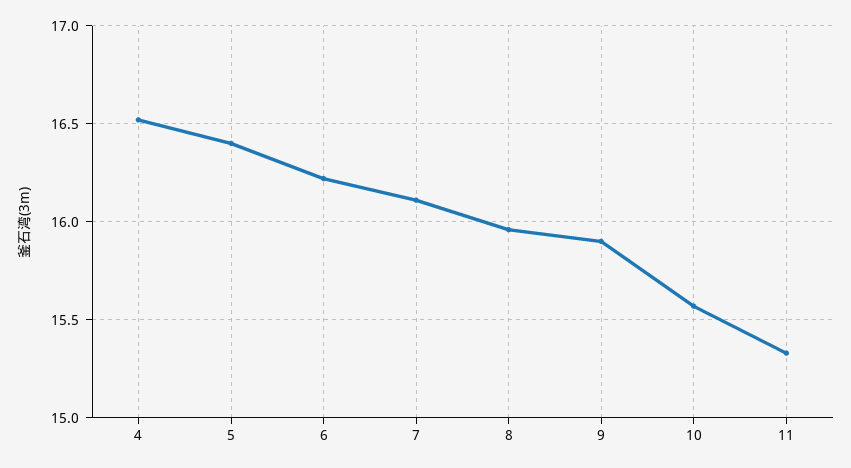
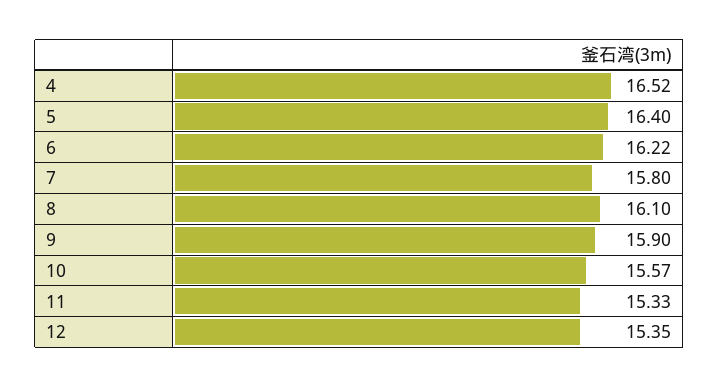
7: 16.1 -> 15.8
8: 15.95 -> 16.1
12: none -> 15.35

